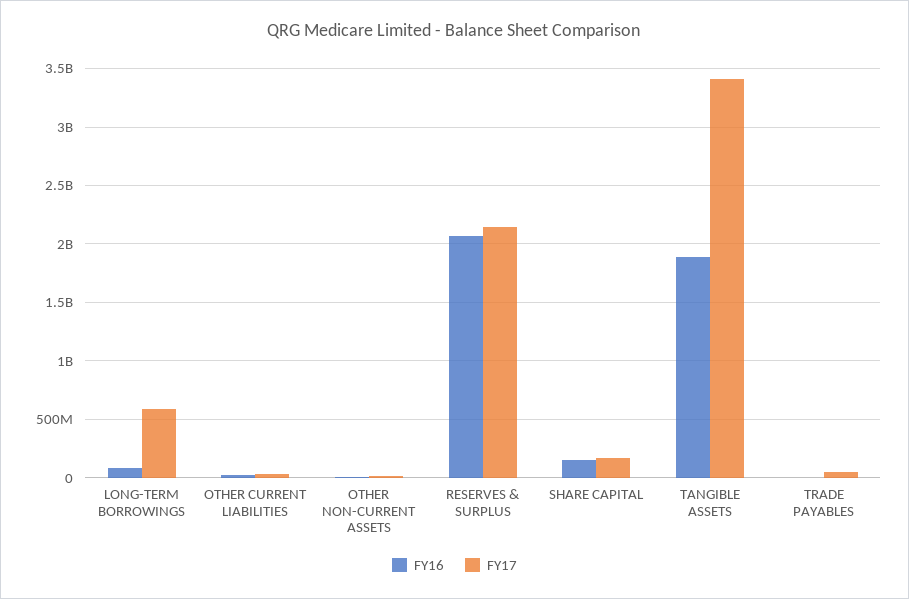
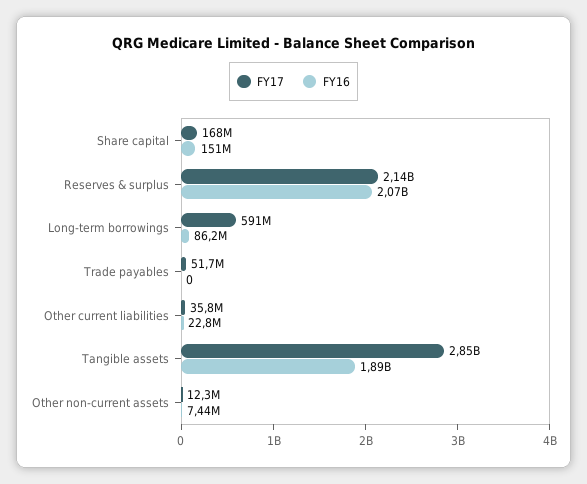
FY17, TANGIBLE ASSETS: 3400000000 -> 2850000000

